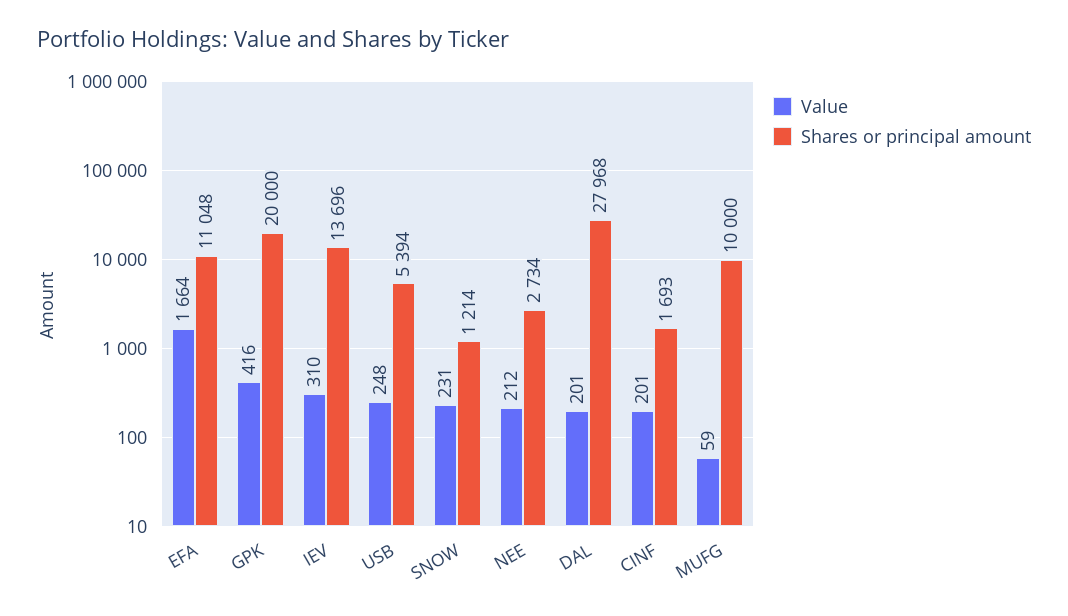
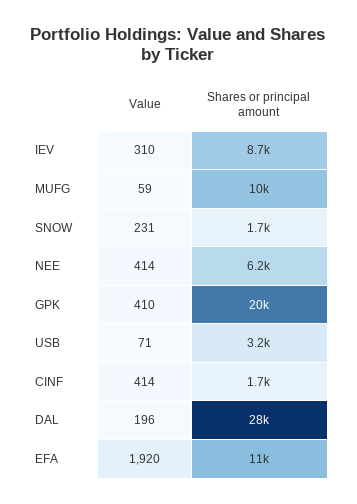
Value, EFA: 1664 -> 1920
Value, GPK: 416 -> 410
Shares or principal amount, IEV: 13696 -> 8700
Value, USB: 248 -> 71
Shares or principal amount, USB: 5394 -> 3200
Shares or principal amount, SNOW: 1214 -> 1700
Value, NEE: 212 -> 414
Shares or principal amount, NEE: 2734 -> 6200
Value, DAL: 201 -> 196
Value, CINF: 201 -> 414

